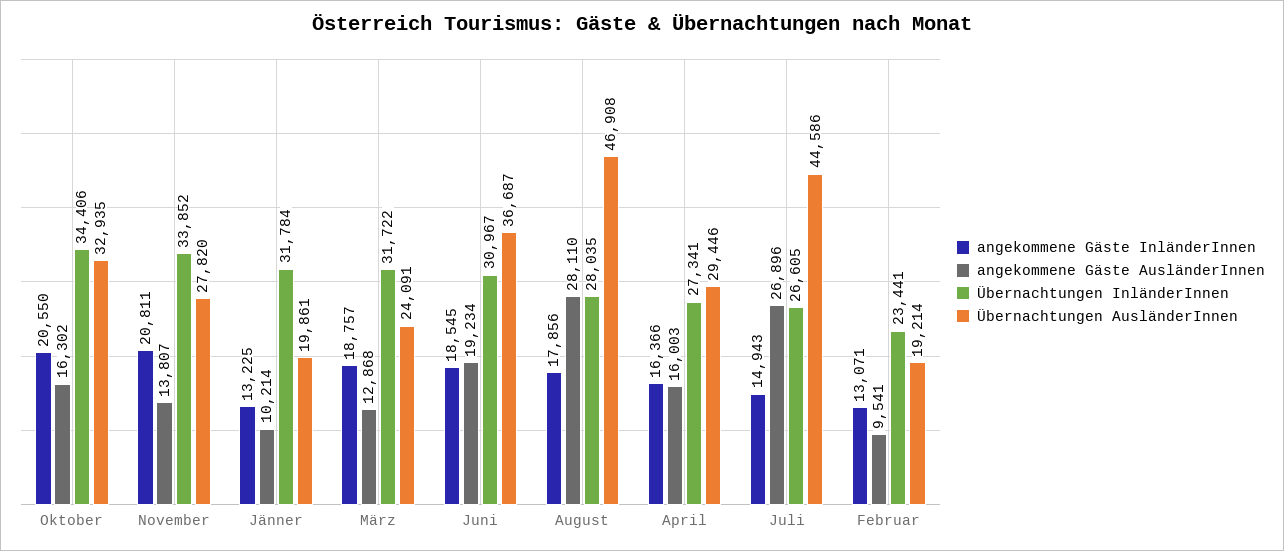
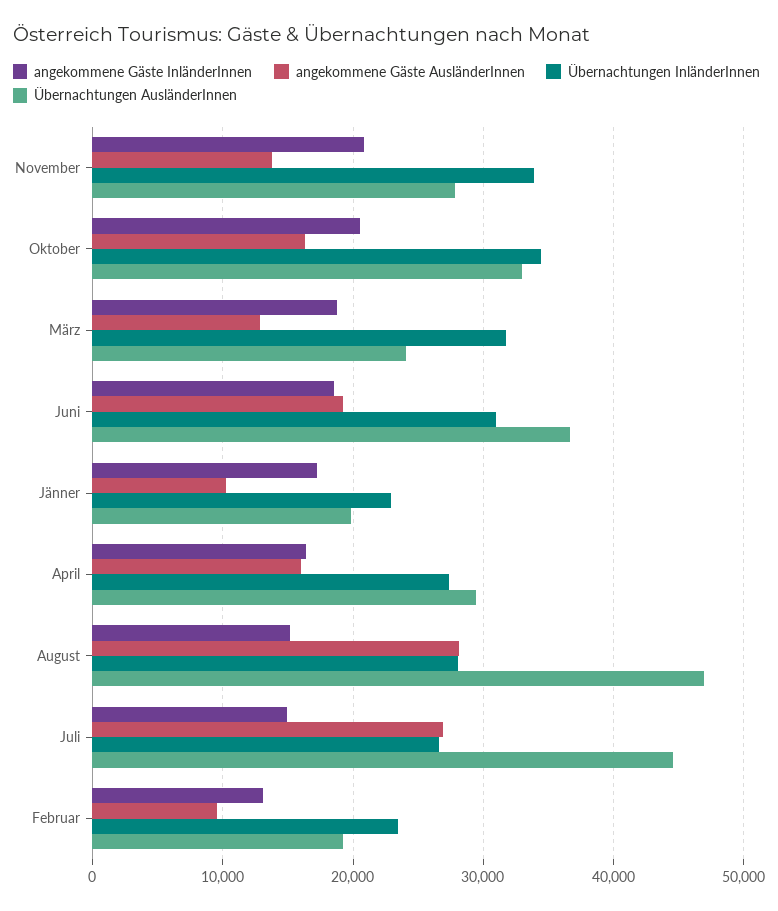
angekommene Gäste InländerInnen, Jänner: 13225 -> 17000
Übernachtungen InländerInnen, Jänner: 31784 -> 23000
angekommene Gäste InländerInnen, August: 17856 -> 15000

